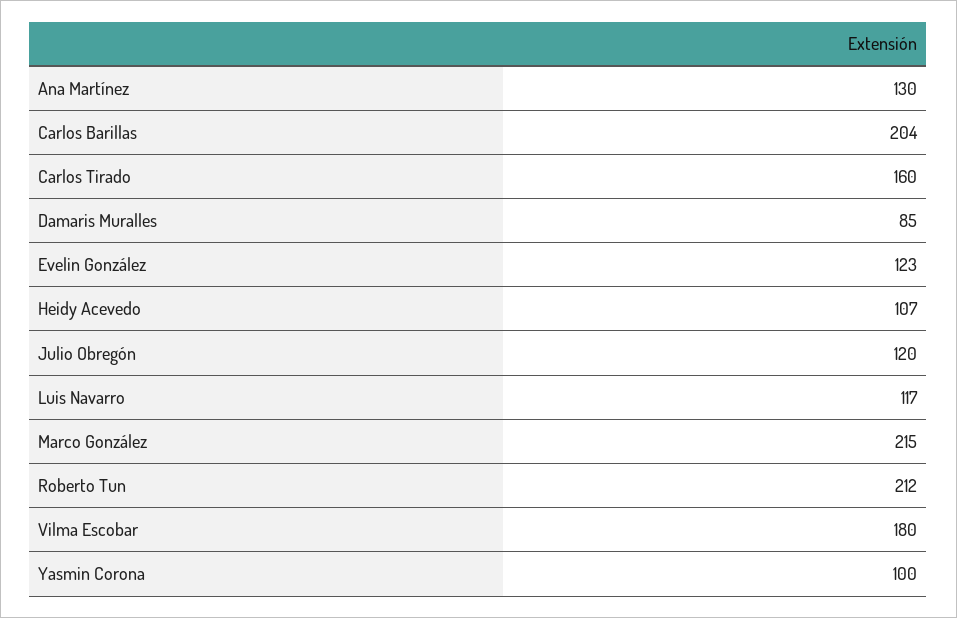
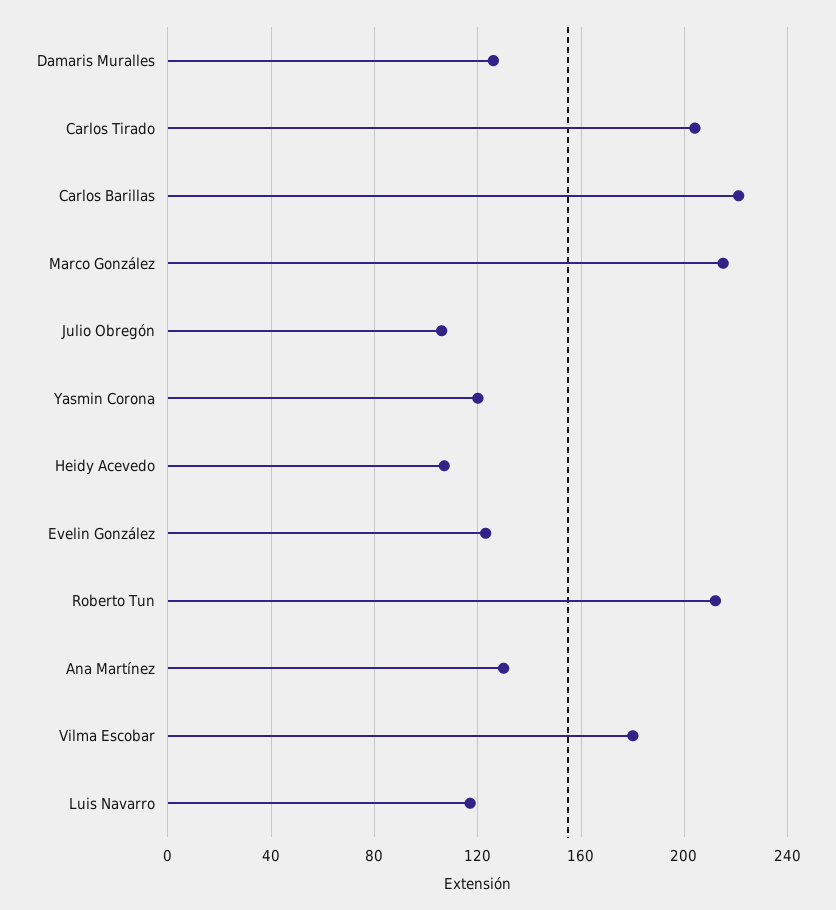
Carlos Barillas: 204 -> 220
Carlos Tirado: 160 -> 205
Damaris Muralles: 85 -> 125
Julio Obregón: 120 -> 105
Yasmin Corona: 100 -> 120

